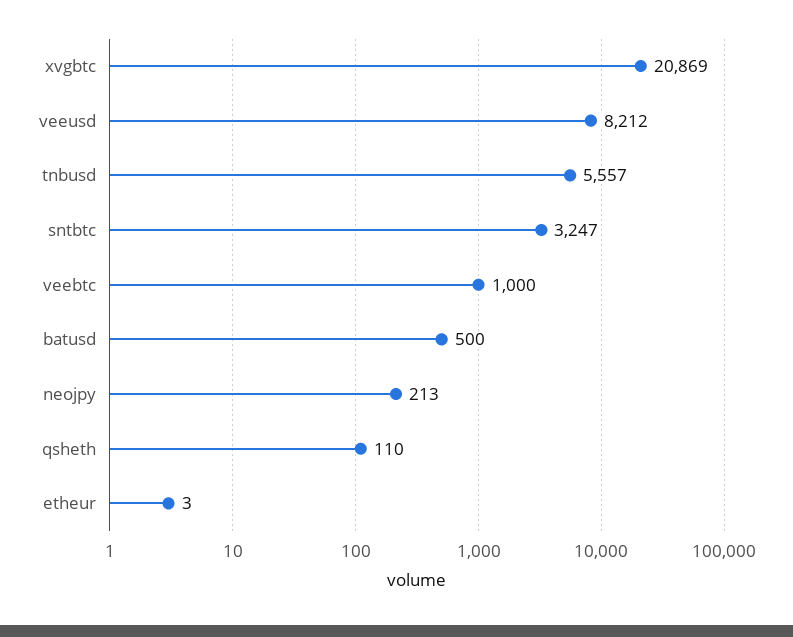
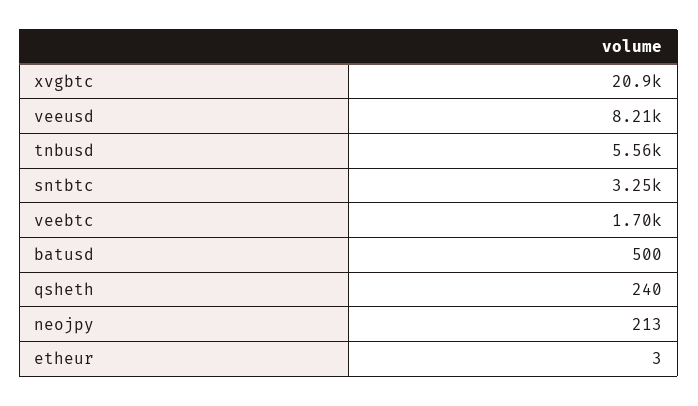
veebtc: 1000 -> 1700
qsheth: 110 -> 240

